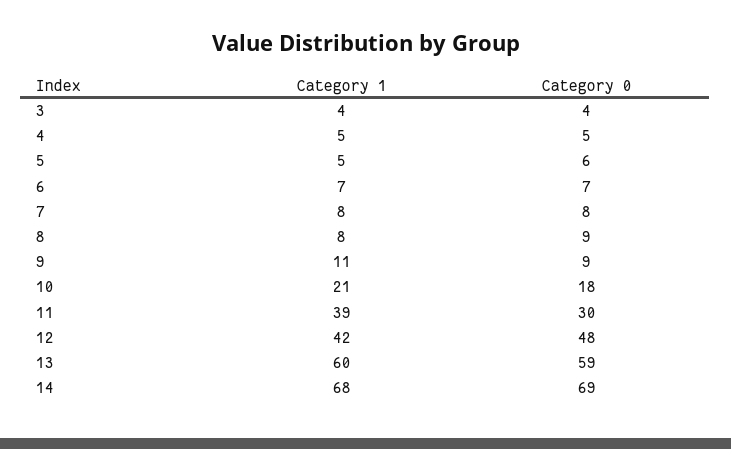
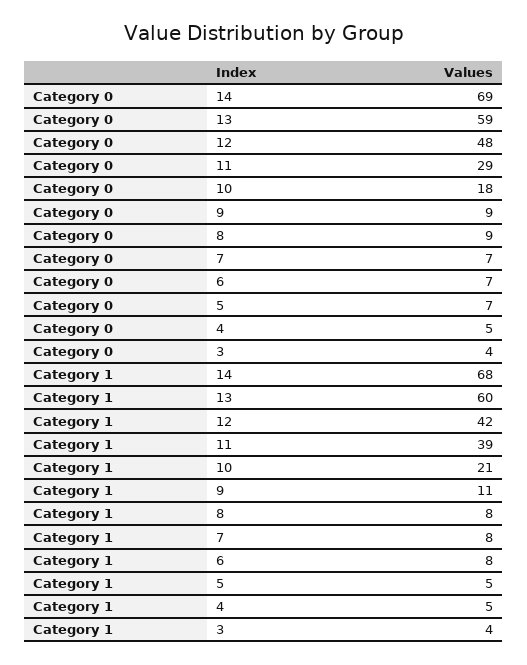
Category 0, 5: 6 -> 7
Category 1, 6: 7 -> 8
Category 0, 7: 8 -> 7
Category 0, 11: 30 -> 29

